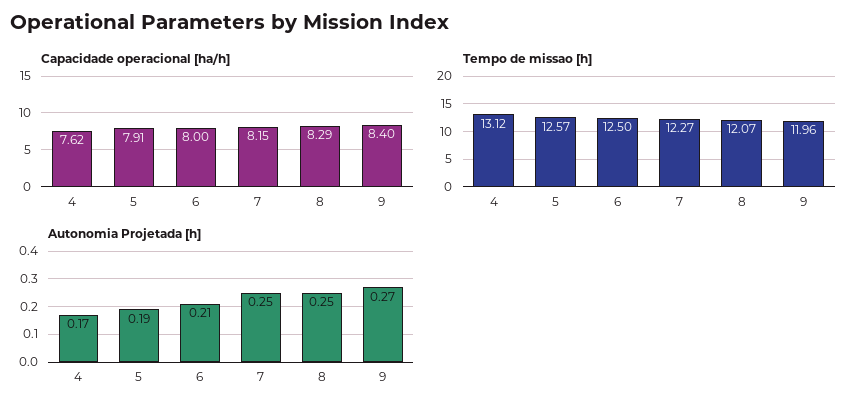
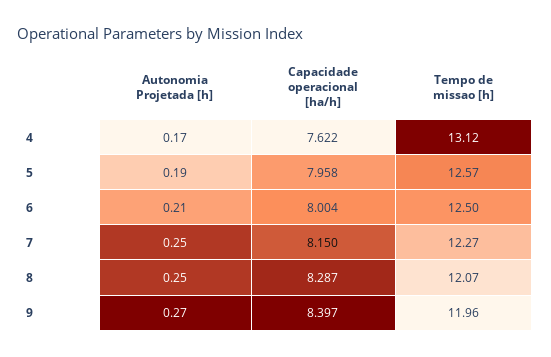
Capacidade operacional [ha/h], 5: 7.91 -> 7.958

